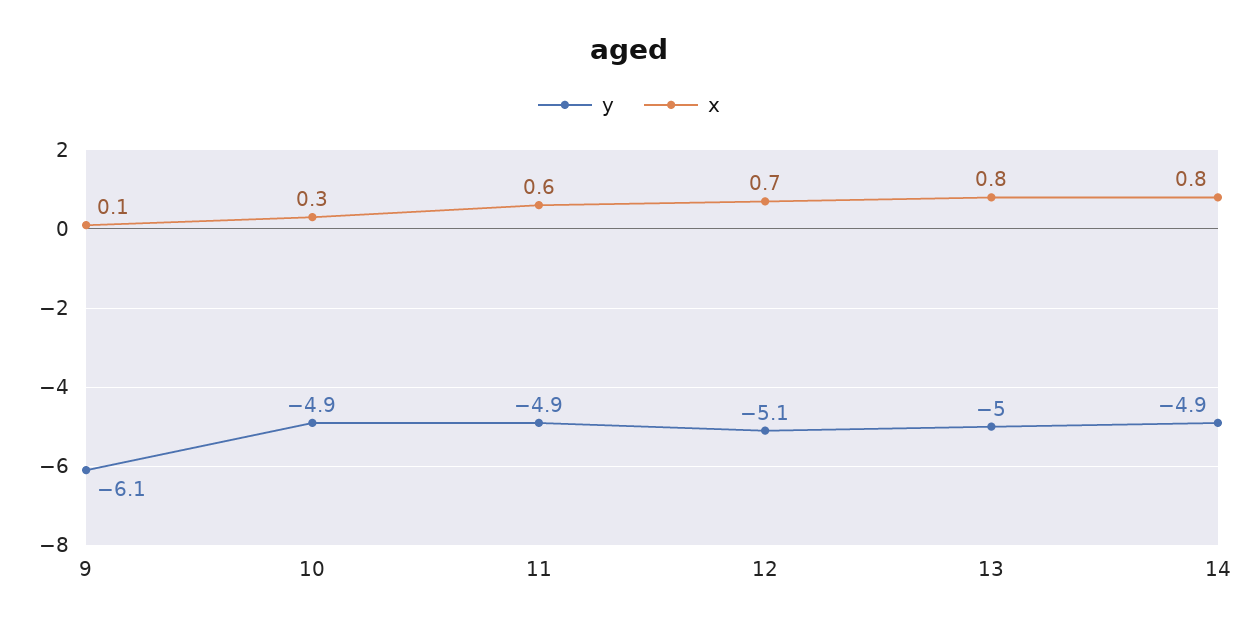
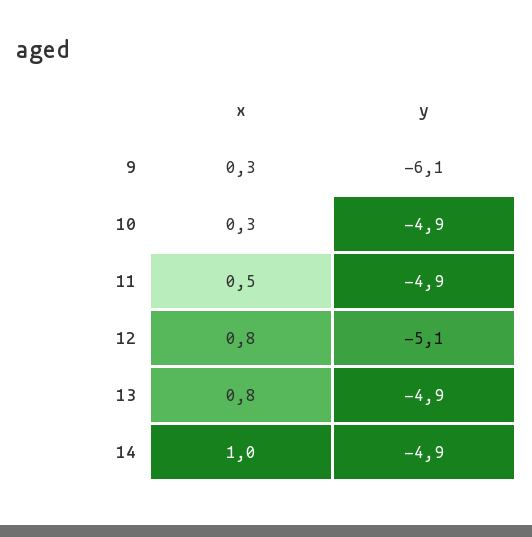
x, 9: 0.1 -> 0.3
x, 11: 0.6 -> 0.5
x, 12: 0.7 -> 0.8
y, 13: -5 -> -4.9
x, 14: 0.8 -> 1

